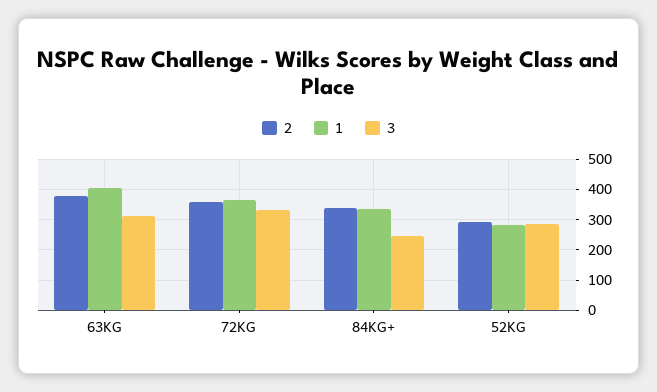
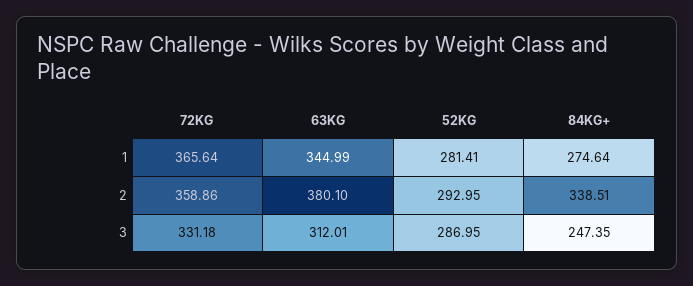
1, 63KG: 400 -> 344.99
1, 84KG+: 340 -> 274.64

